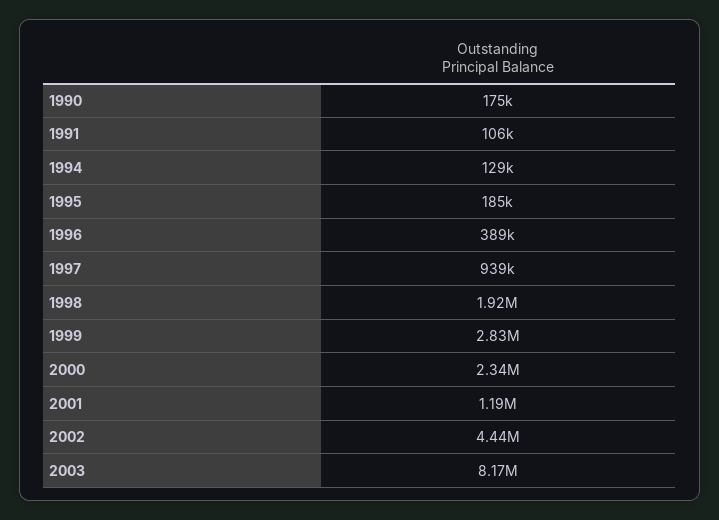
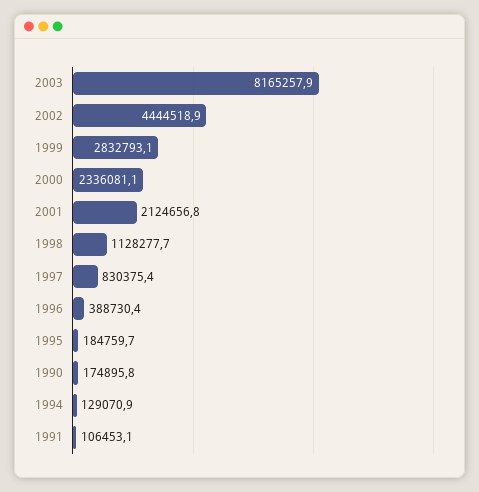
1997: 939000 -> 830375.4
1998: 1920000 -> 1128277.7
2001: 1190000 -> 2124656.8

